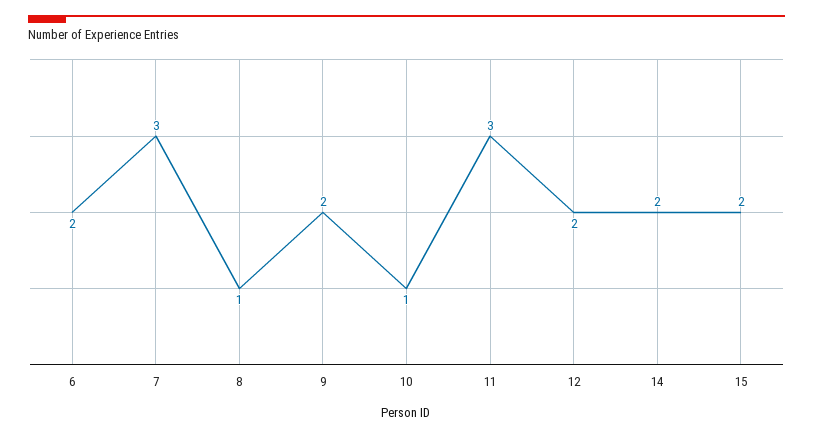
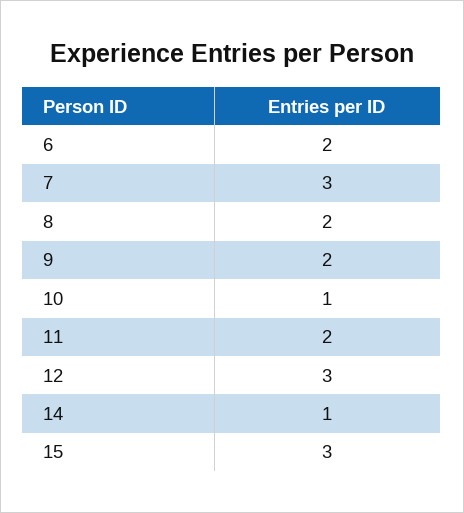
8: 1 -> 2
11: 3 -> 2
12: 2 -> 3
14: 2 -> 1
15: 2 -> 3

